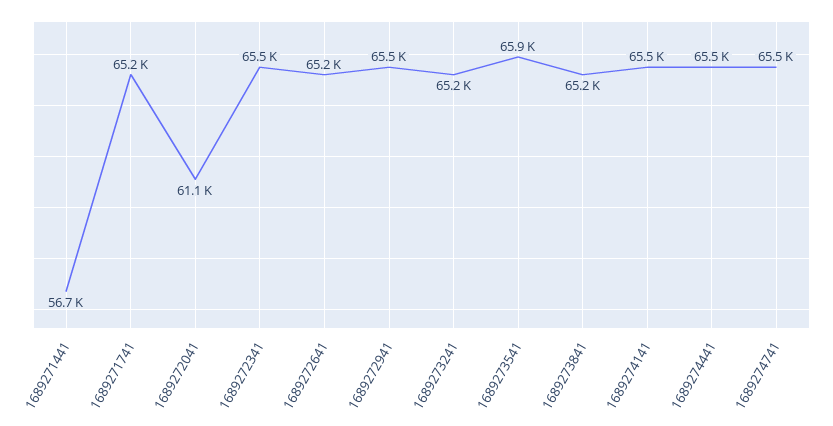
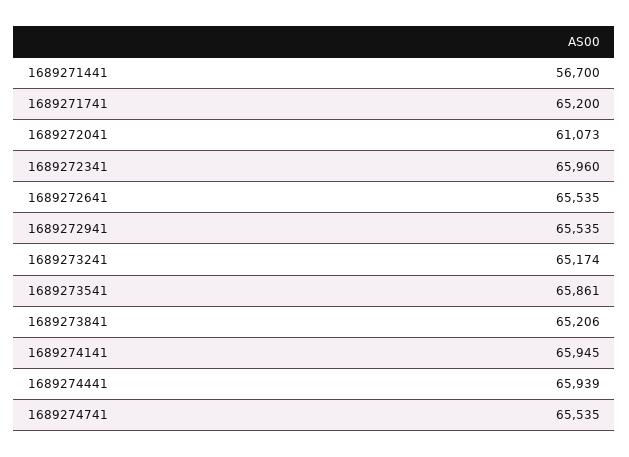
1689272341: 65500 -> 65960
1689272641: 65200 -> 65535
1689274141: 65500 -> 65945
1689274441: 65500 -> 65939

